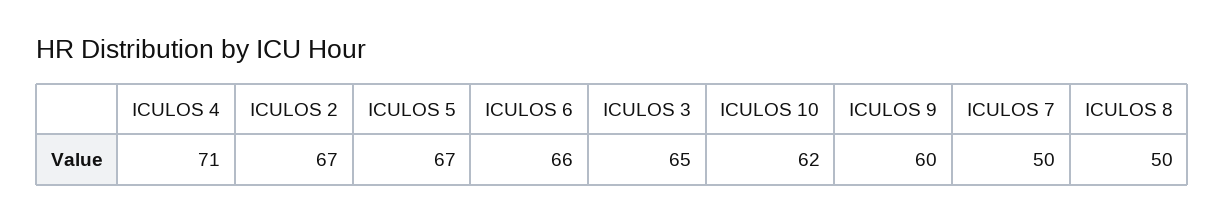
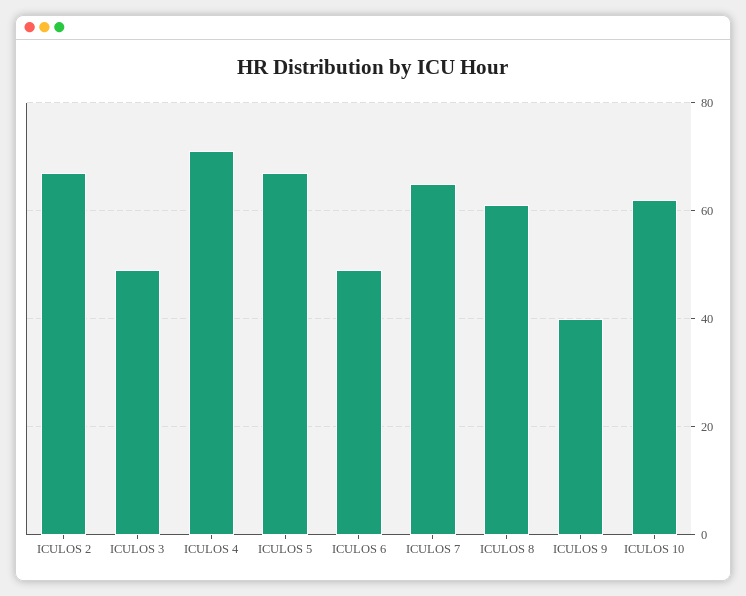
ICULOS 6: 66 -> 50
ICULOS 3: 65 -> 50
ICULOS 9: 60 -> 40
ICULOS 7: 50 -> 65
ICULOS 8: 50 -> 60

